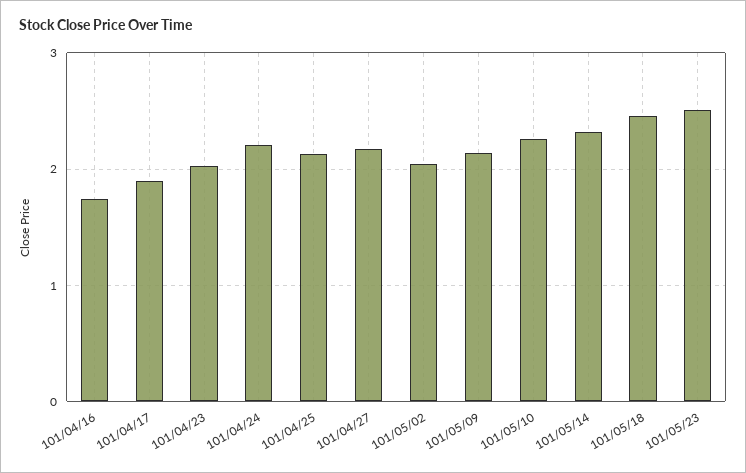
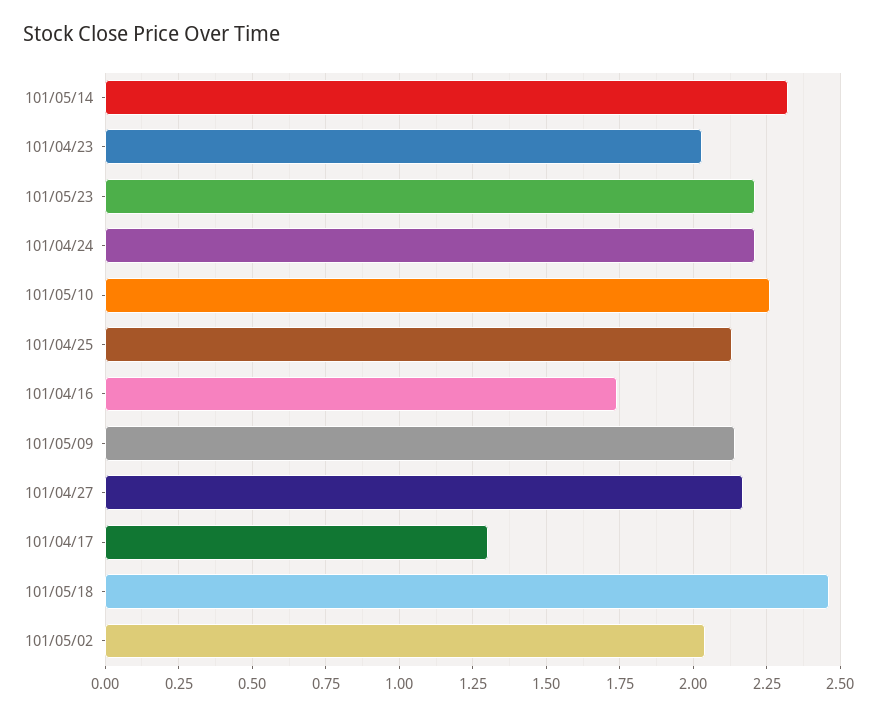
101/04/17: 1.9 -> 1.3
101/05/23: 2.5 -> 2.2

